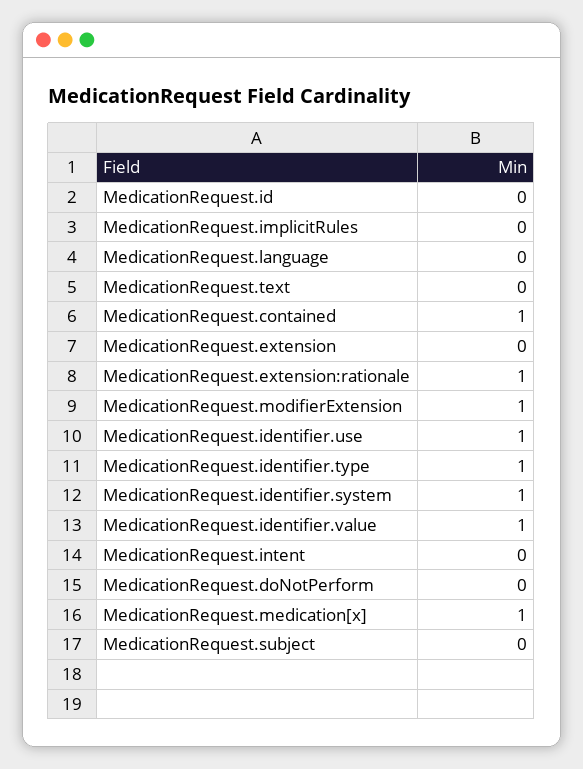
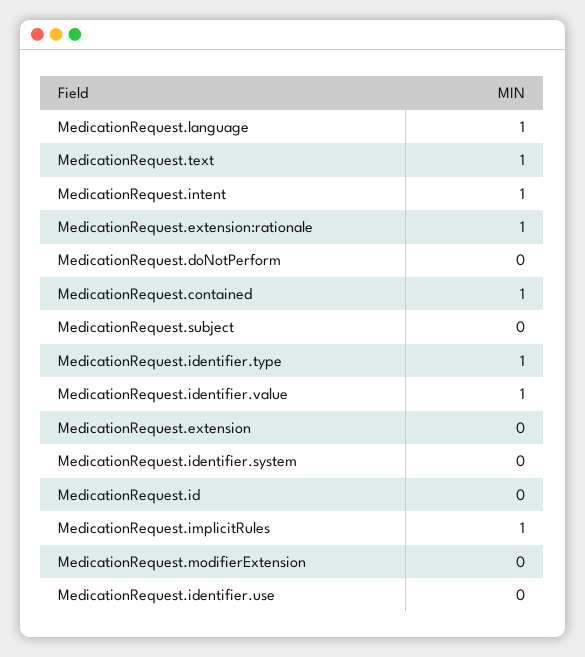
MedicationRequest.implicitRules: 0 -> 1
MedicationRequest.language: 0 -> 1
MedicationRequest.text: 0 -> 1
MedicationRequest.modifierExtension: 1 -> 0
MedicationRequest.identifier.use: 1 -> 0
MedicationRequest.identifier.system: 1 -> 0
MedicationRequest.intent: 0 -> 1
MedicationRequest.medication[x]: 1 -> none

